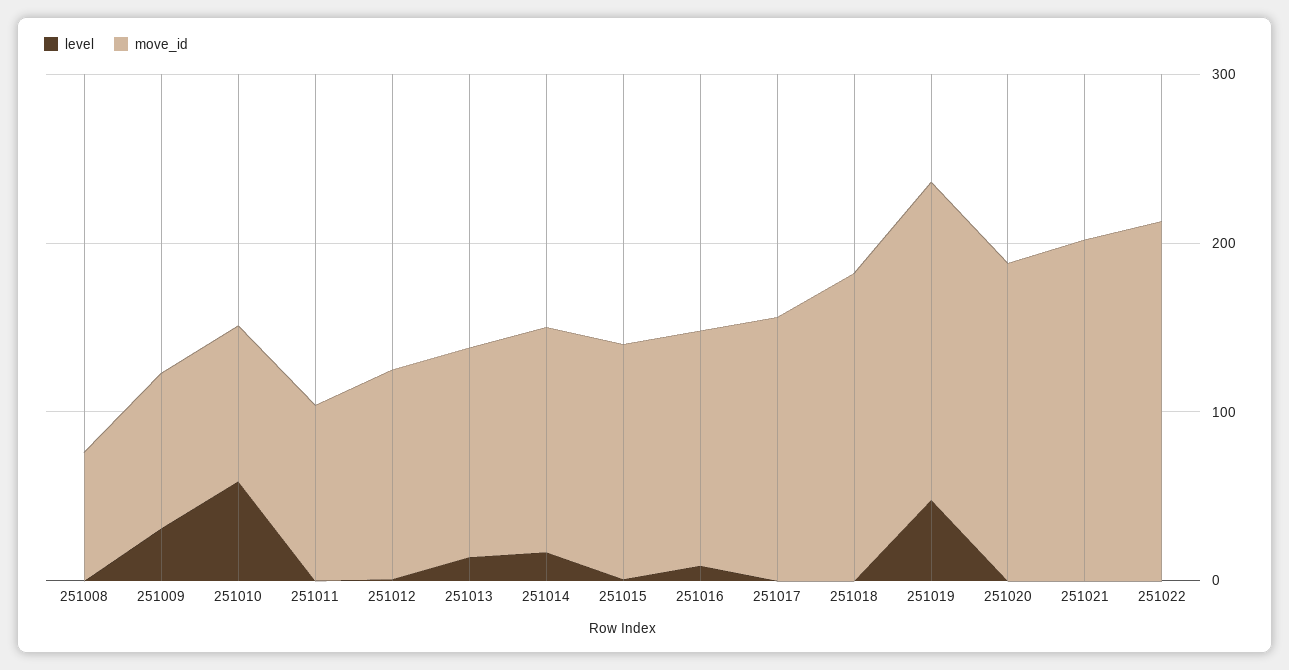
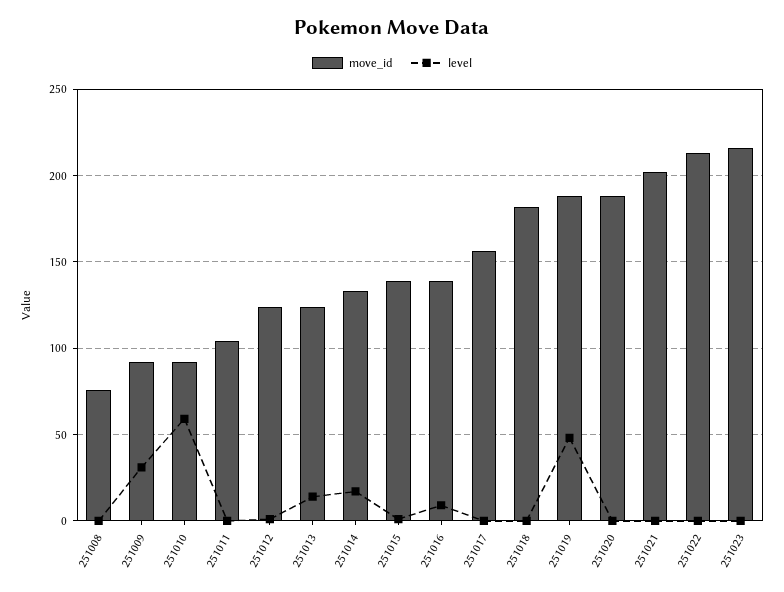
move_id, 251023: none -> 215
level, 251023: none -> 0

